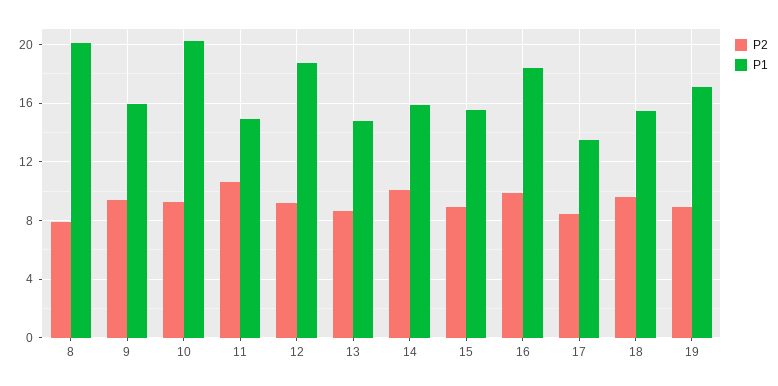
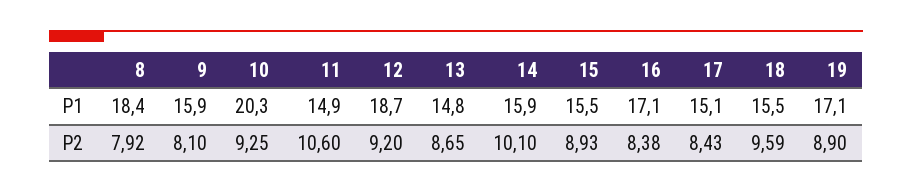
P1, 8: 20 -> 18.4
P2, 9: 9.5 -> 8.1
P2, 16: 10 -> 8.38
P1, 16: 18.5 -> 17.1
P1, 17: 13.5 -> 15.1

